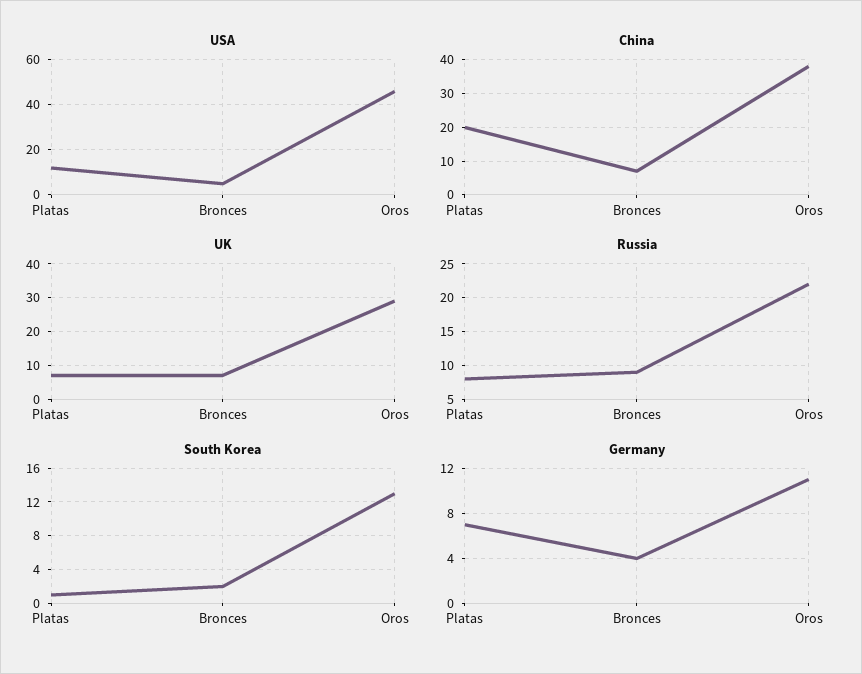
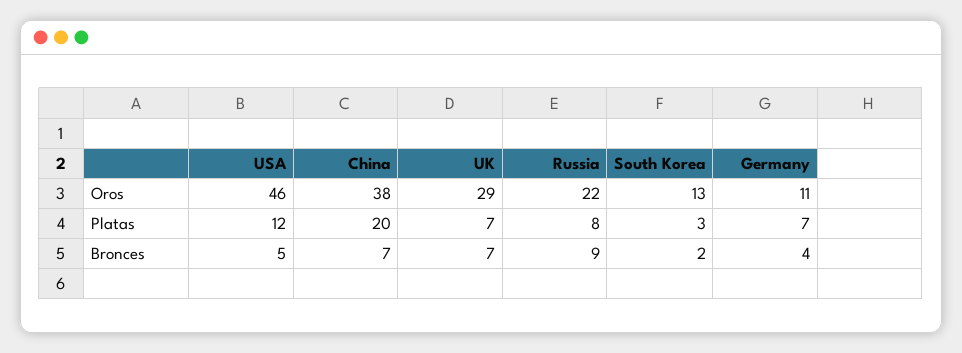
South Korea, Platas: 1 -> 3

